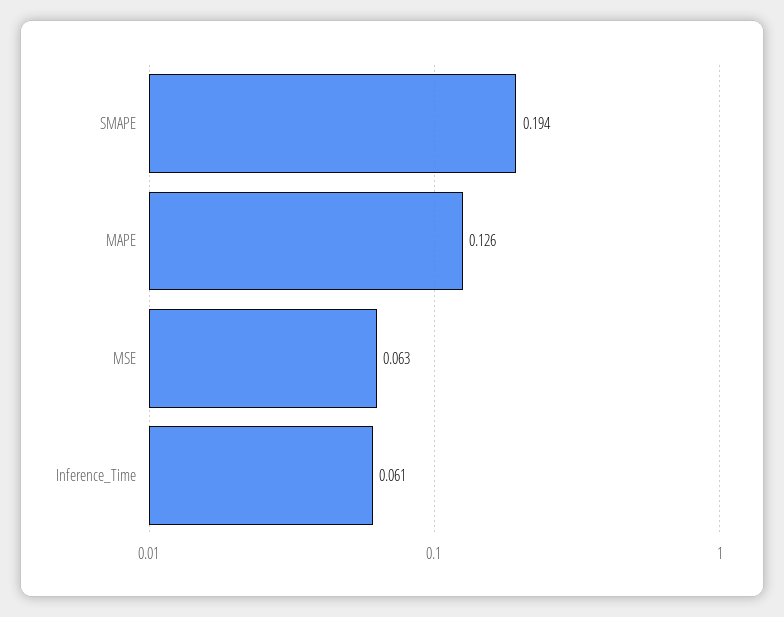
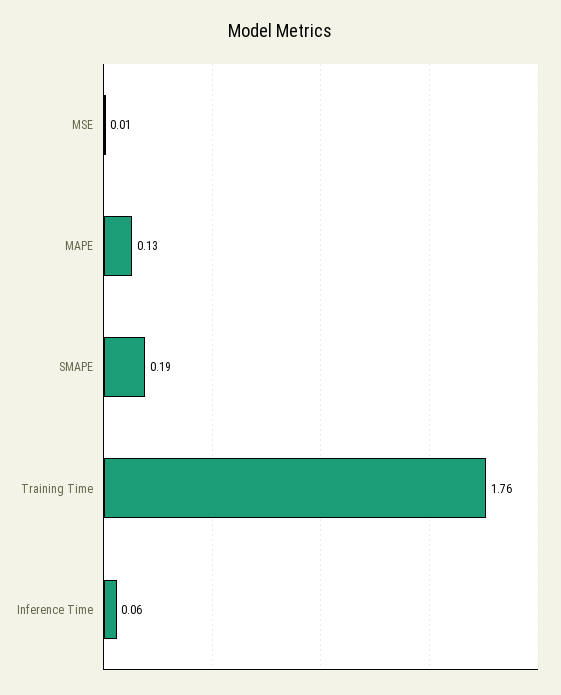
MSE: 0.063 -> 0.01
Training Time: none -> 1.76

